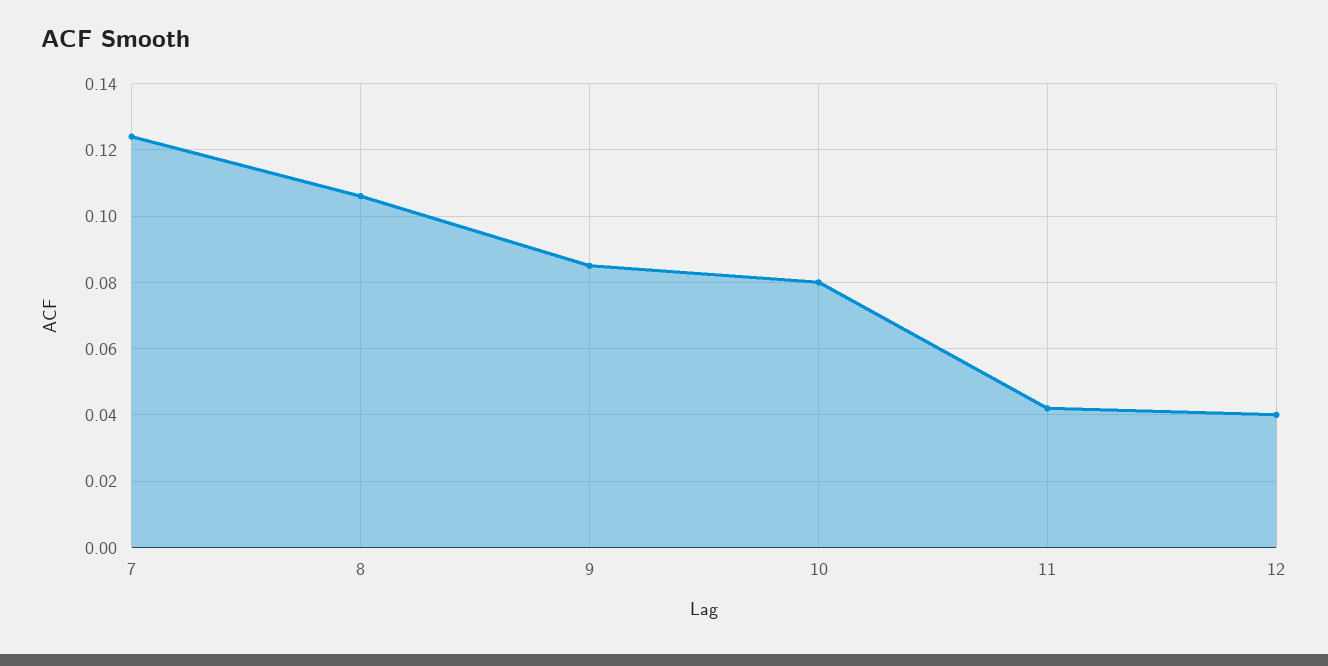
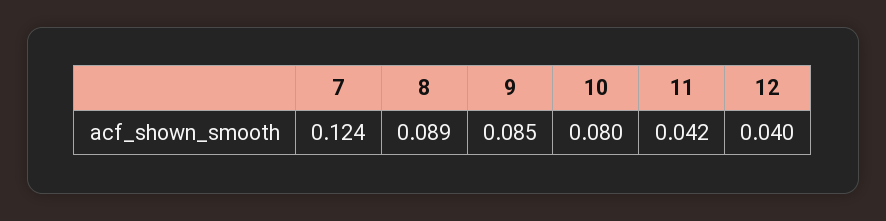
8: 0.105 -> 0.089

